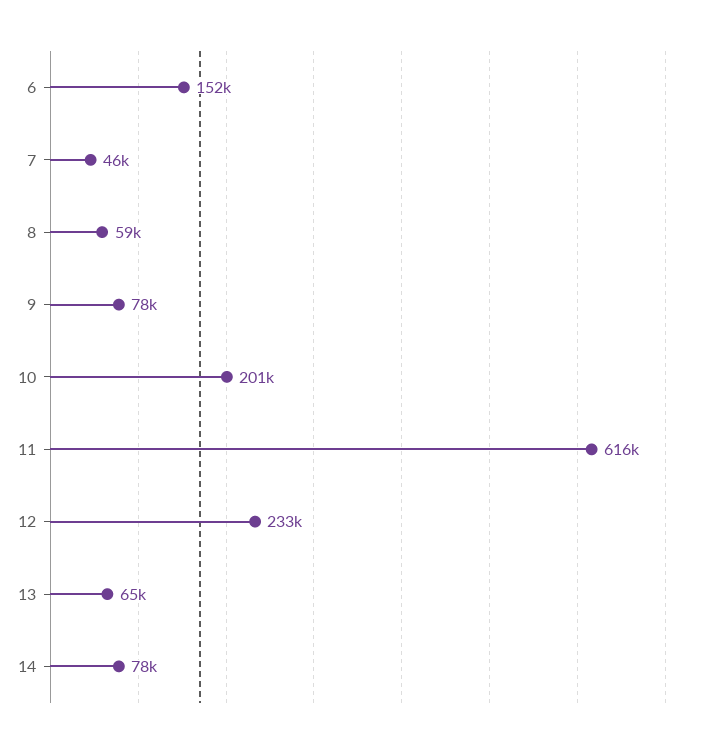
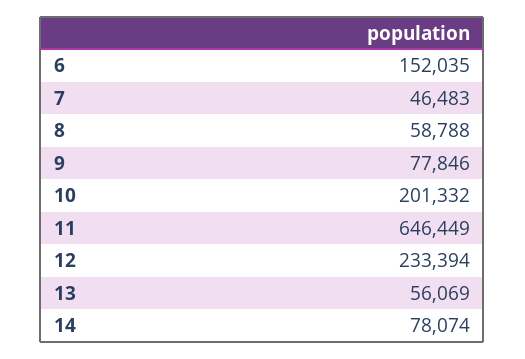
11: 616000 -> 646449
13: 65000 -> 56069

